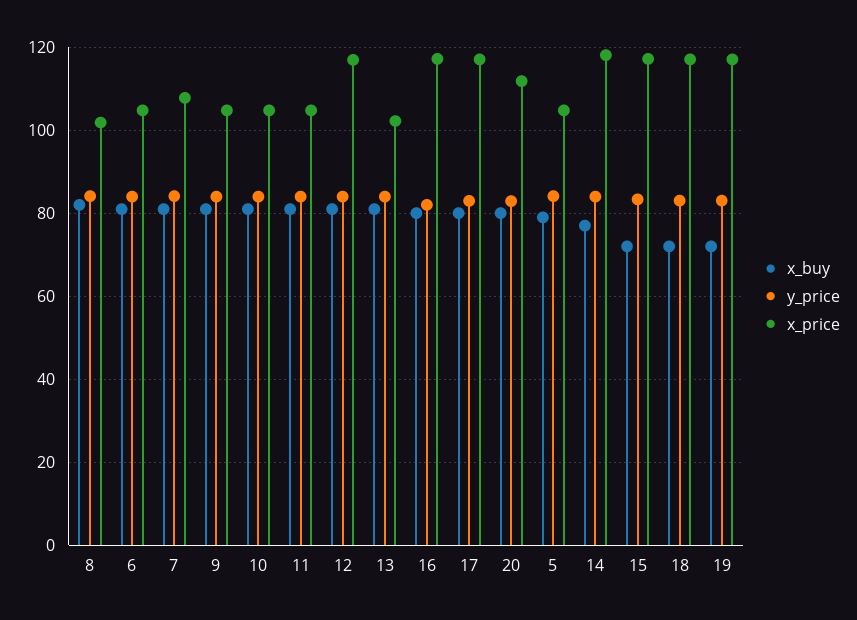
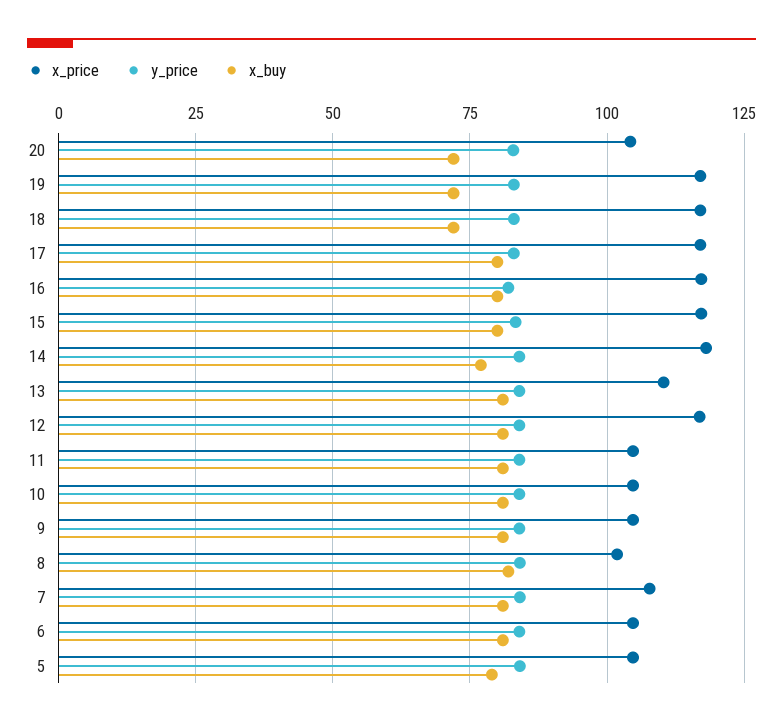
x_price, 13: 102 -> 110
x_buy, 20: 80 -> 72.5
x_price, 20: 112 -> 105
x_buy, 15: 72 -> 80

